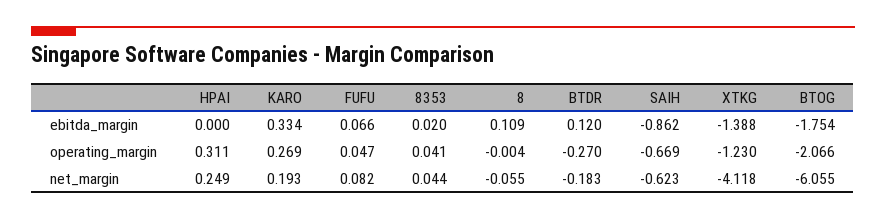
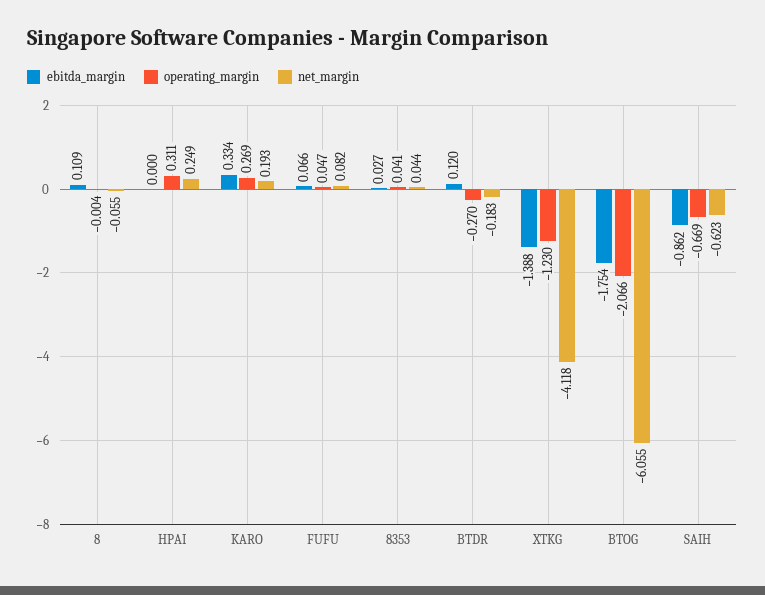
ebitda_margin, 8353: 0.02 -> 0.027

